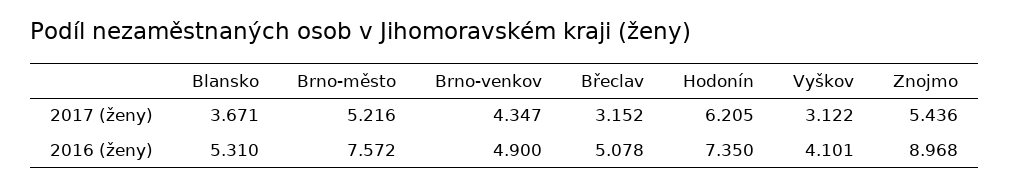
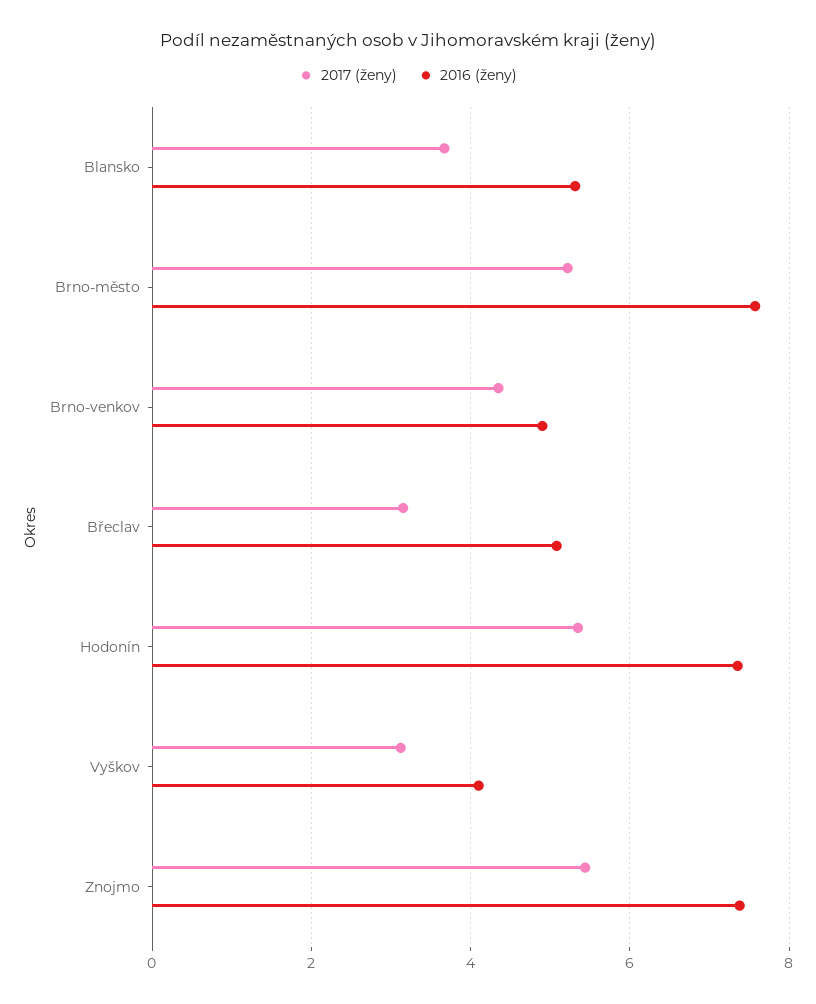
2017 (ženy), Hodonín: 6.205 -> 5.4
2016 (ženy), Znojmo: 8.968 -> 7.4

